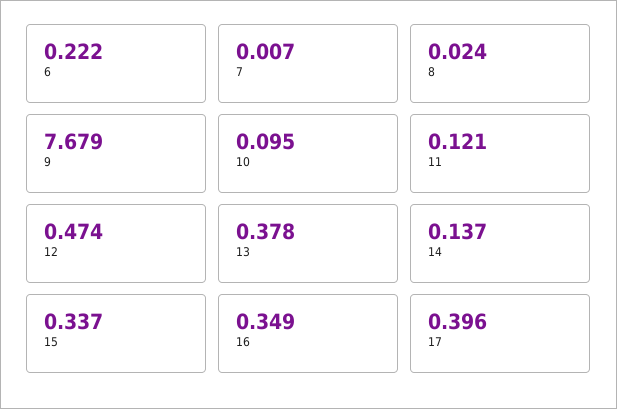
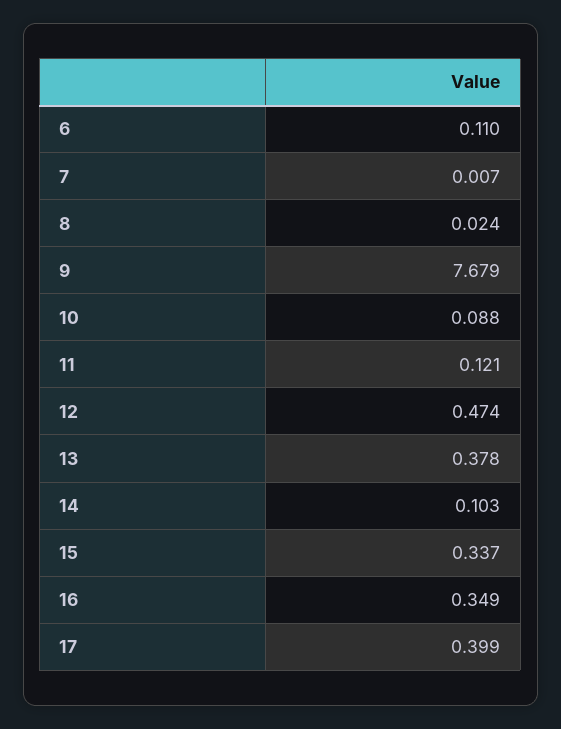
6: 0.222 -> 0.11
10: 0.095 -> 0.088
14: 0.137 -> 0.103
17: 0.396 -> 0.399

